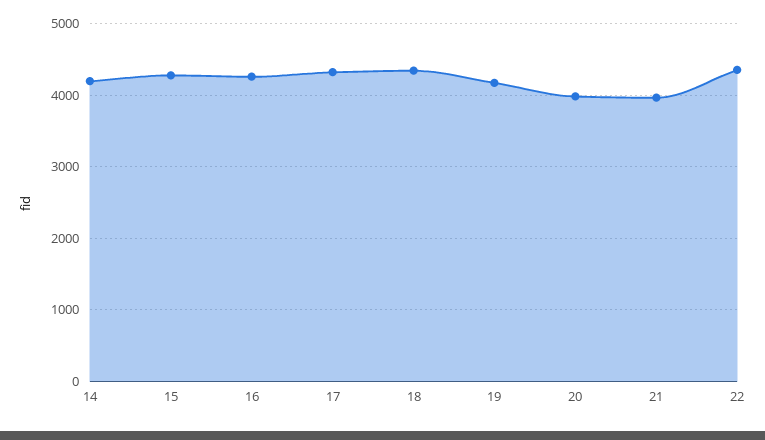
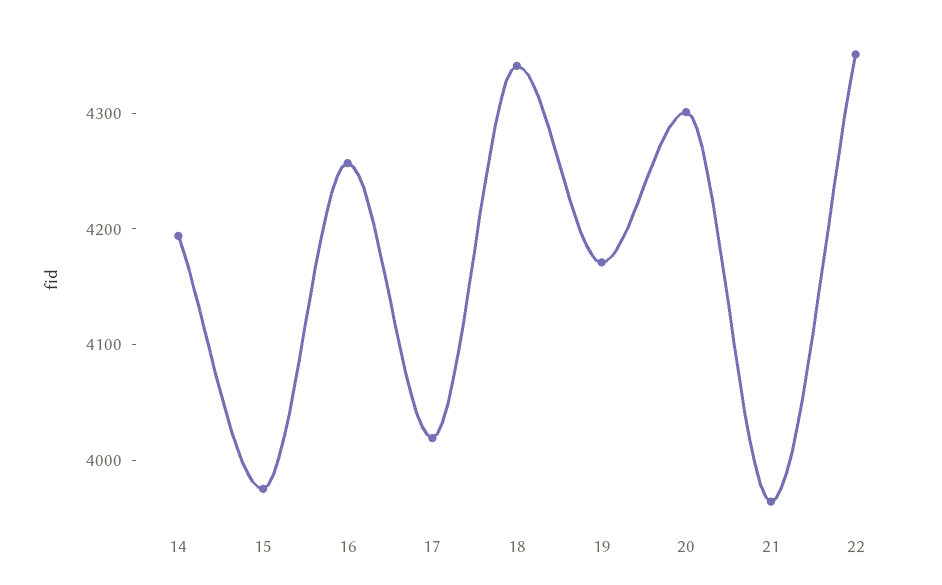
15: 4300 -> 3980
17: 4300 -> 4020
20: 4000 -> 4300

